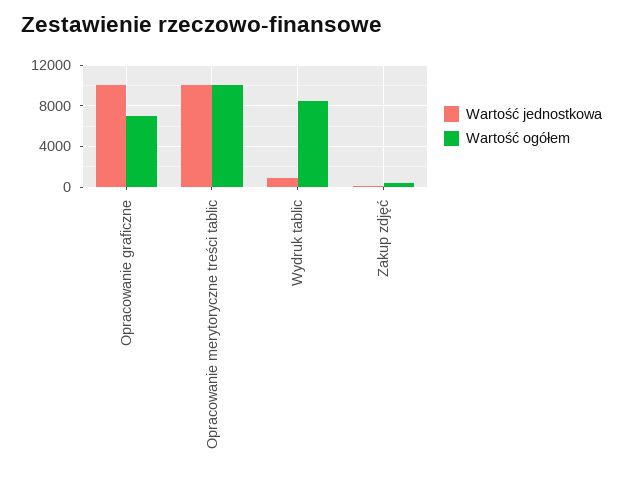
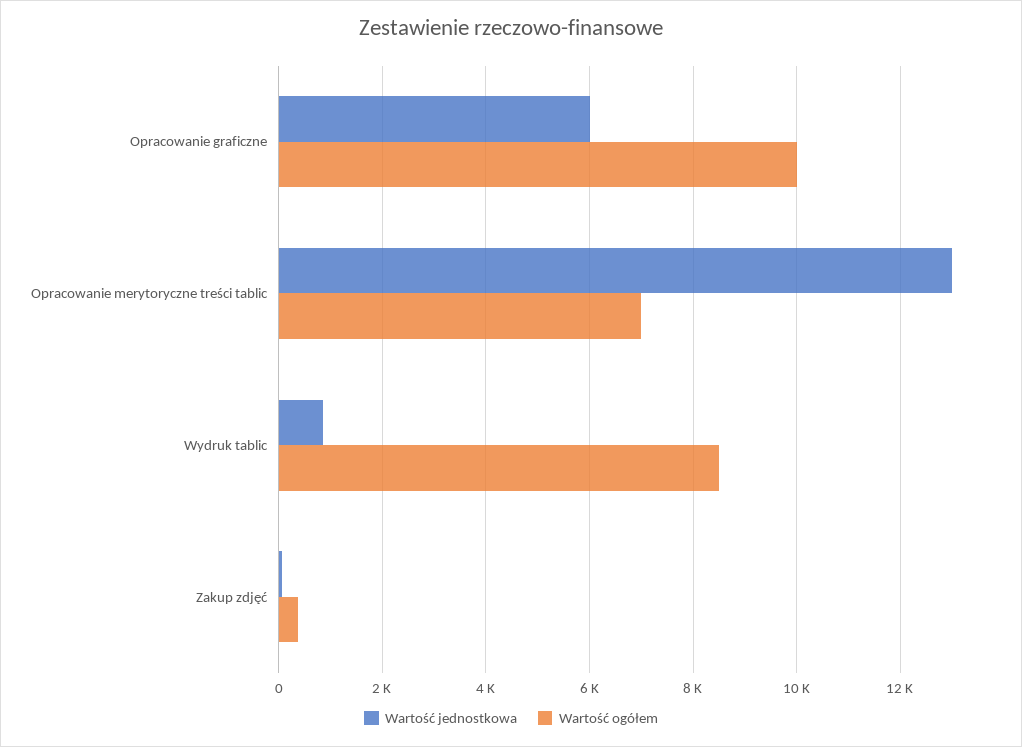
Wartość jednostkowa, Opracowanie graficzne: 10000 -> 6000
Wartość ogółem, Opracowanie graficzne: 7000 -> 10000
Wartość jednostkowa, Opracowanie merytoryczne treści tablic: 10000 -> 13000
Wartość ogółem, Opracowanie merytoryczne treści tablic: 10000 -> 7000

